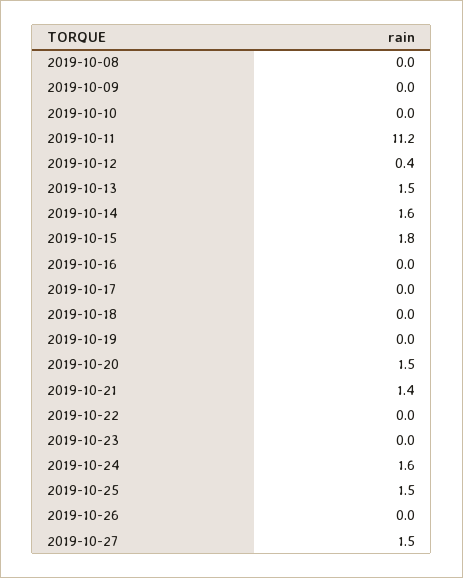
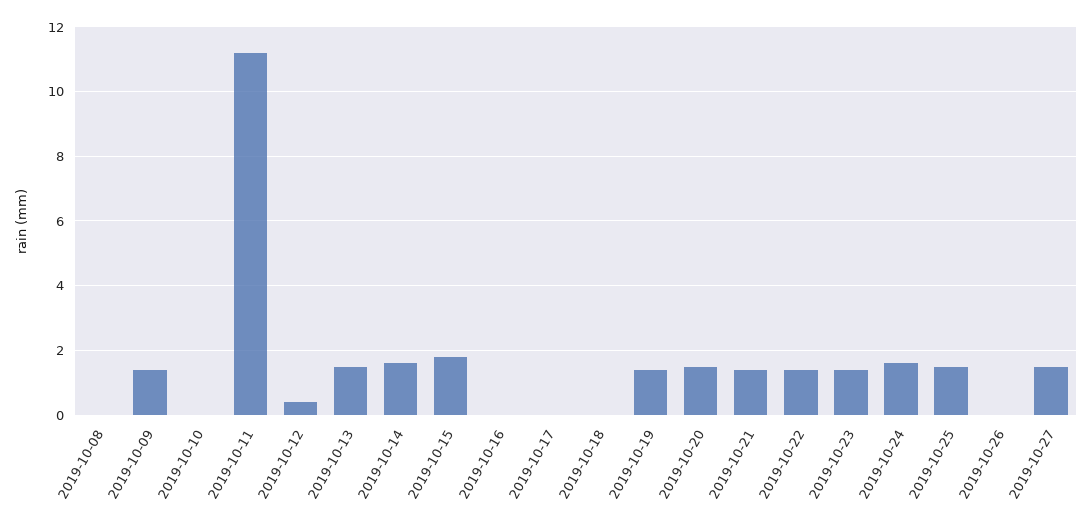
2019-10-09: 0 -> 1.5
2019-10-19: 0 -> 1.5
2019-10-22: 0 -> 1.5
2019-10-23: 0 -> 1.5

